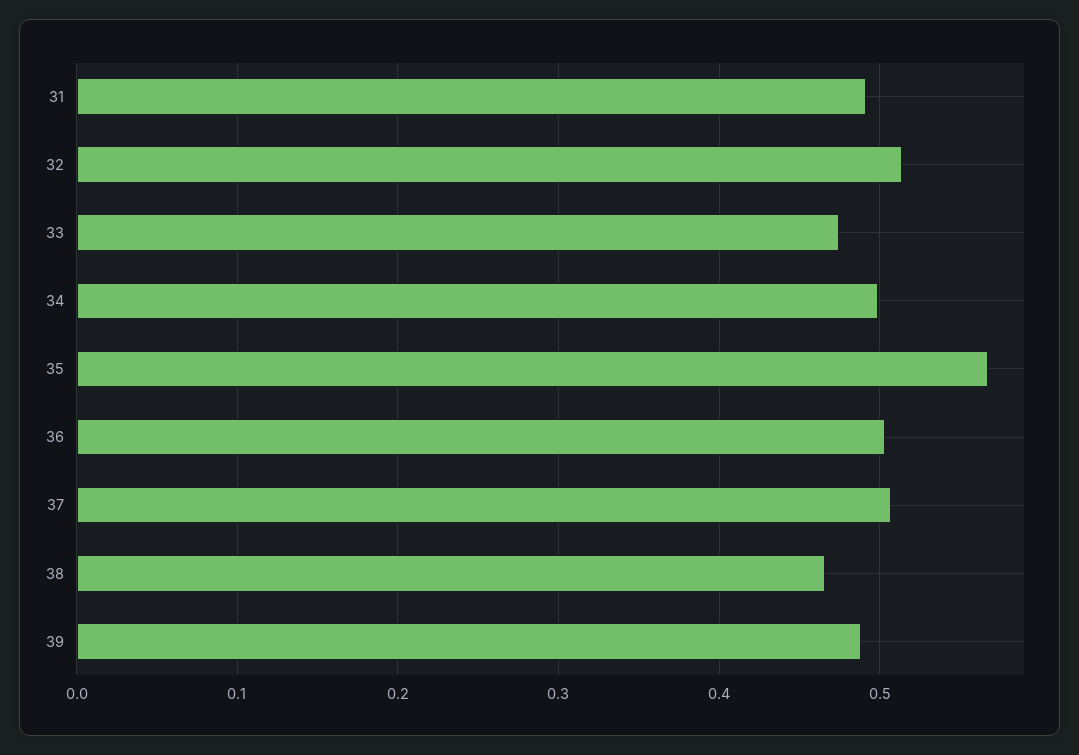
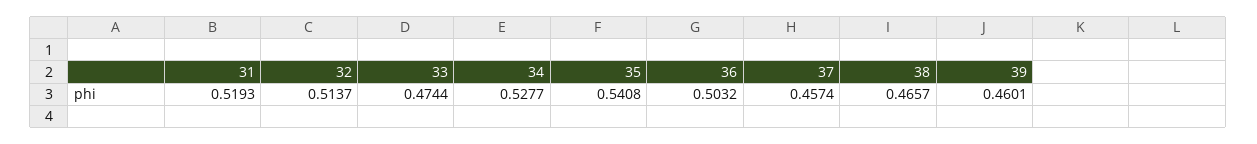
31: 0.49 -> 0.5193
34: 0.5 -> 0.5277
35: 0.57 -> 0.5408
37: 0.51 -> 0.4574
39: 0.49 -> 0.4601

